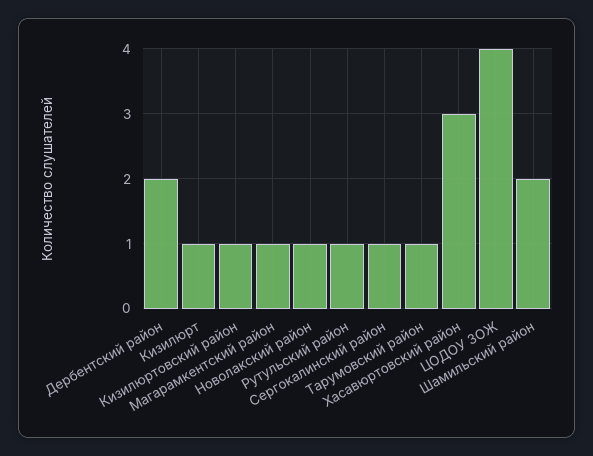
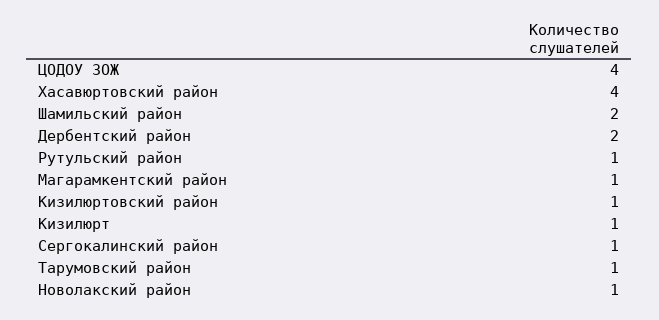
Хасавюртовский район: 3 -> 4

